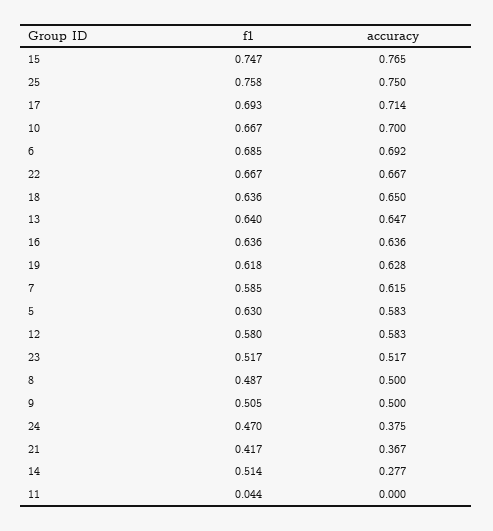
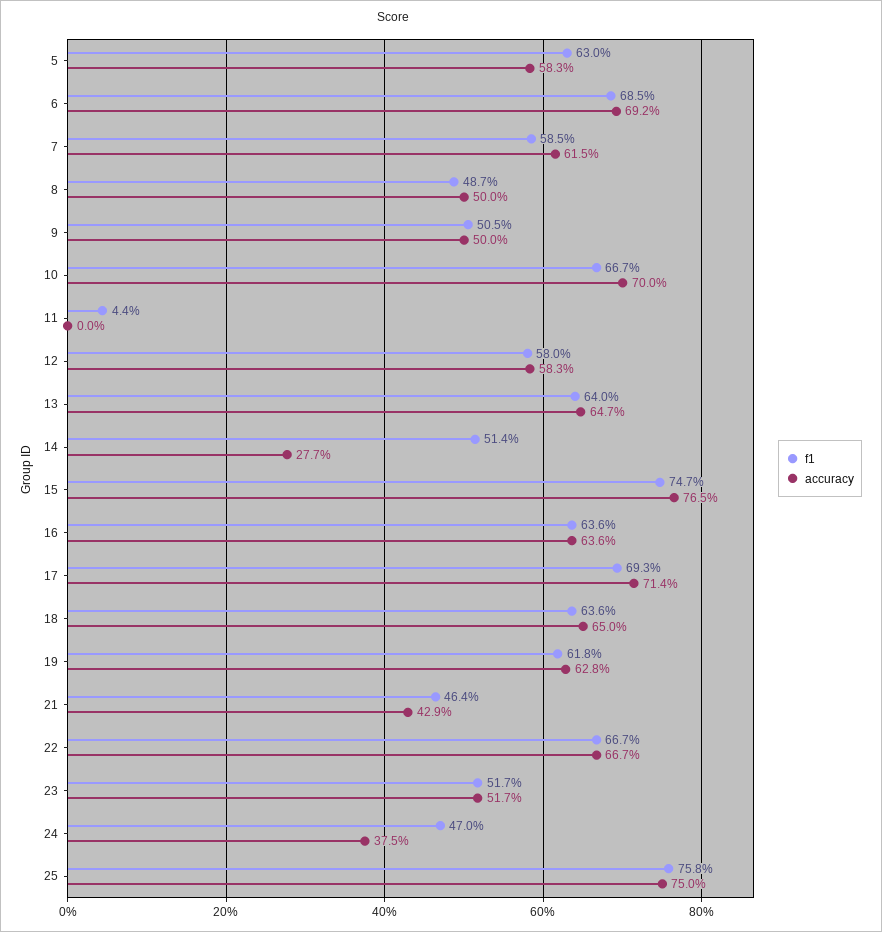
f1, 21: 0.417 -> 0.464
accuracy, 21: 0.367 -> 0.429

